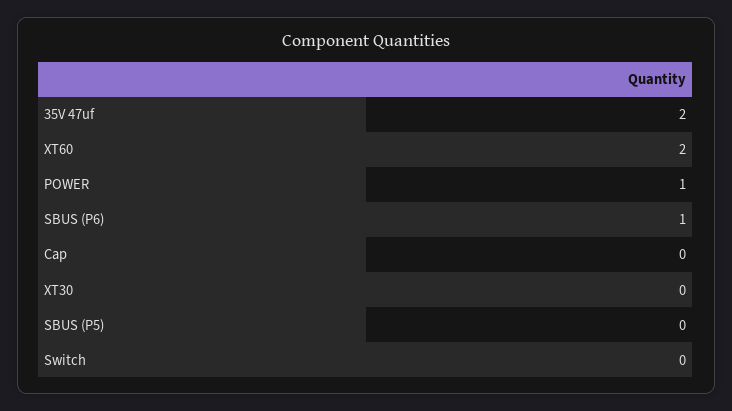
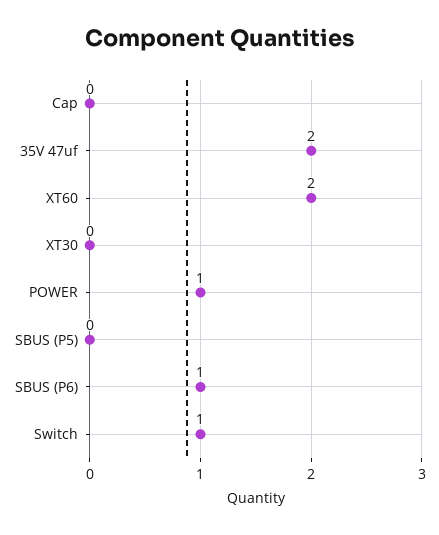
Switch: 0 -> 1

